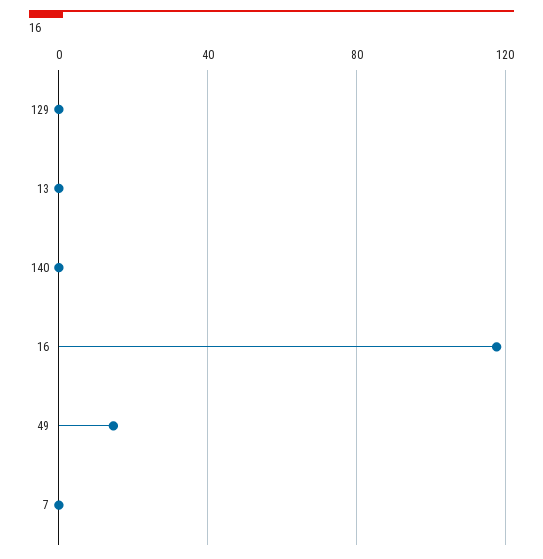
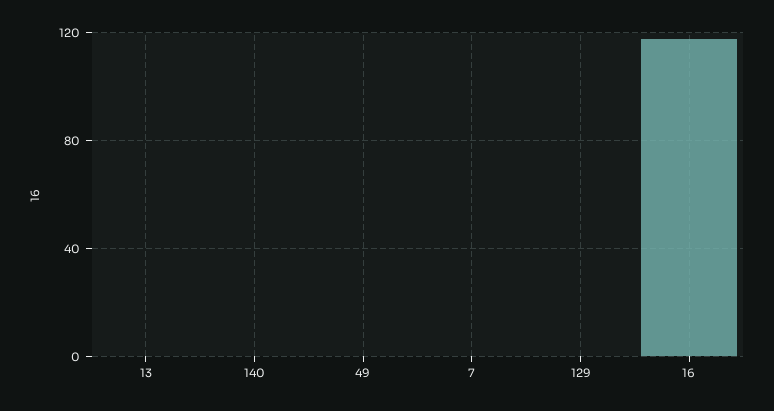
49: 15 -> 0

